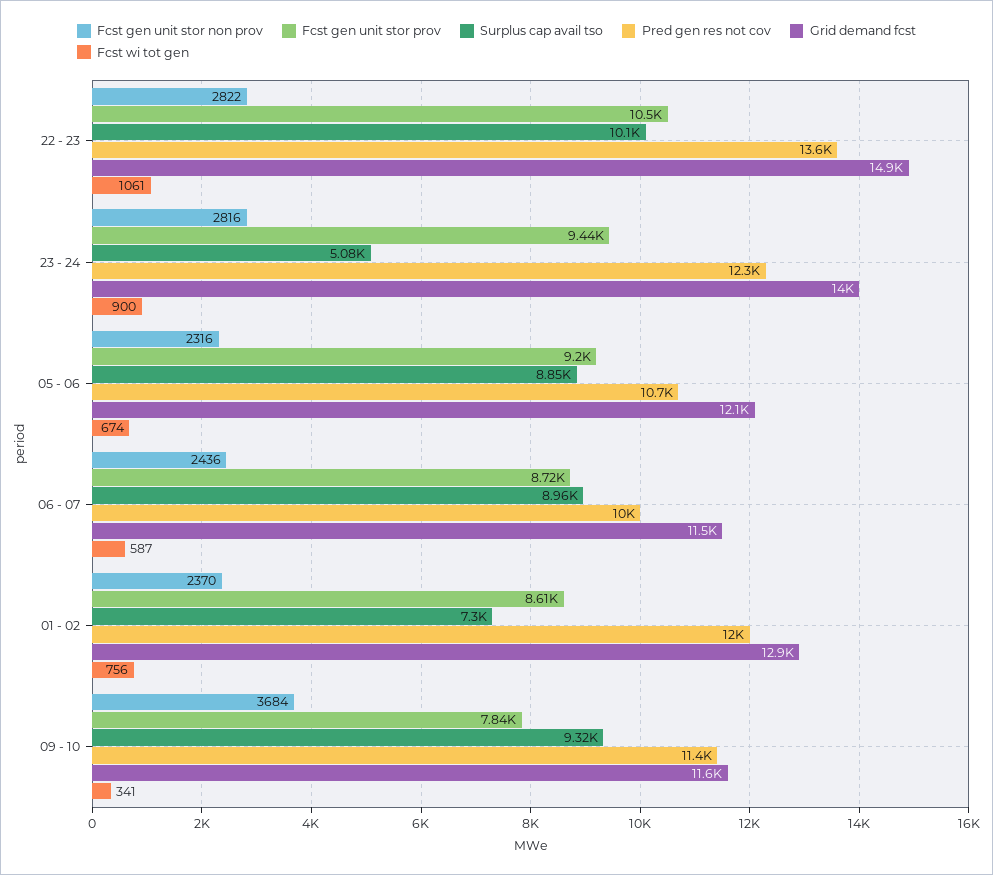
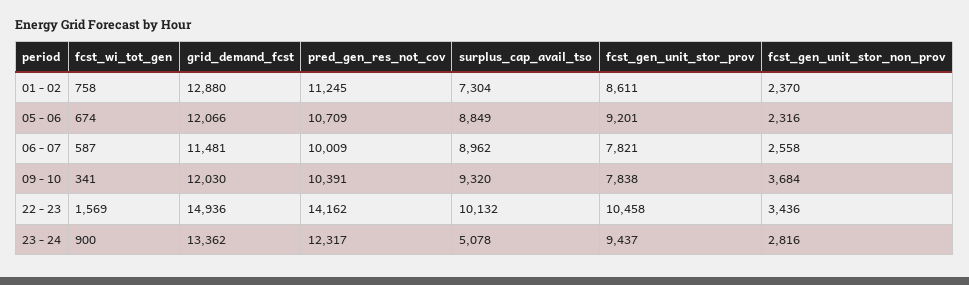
Fcst gen unit stor non prov, 22 - 23: 2822 -> 3436
Pred gen res not cov, 22 - 23: 13600 -> 14162
Fcst wi tot gen, 22 - 23: 1061 -> 1569
Grid demand fcst, 23 - 24: 14000 -> 13362
Fcst gen unit stor non prov, 06 - 07: 2436 -> 2558
Fcst gen unit stor prov, 06 - 07: 8720 -> 7821
Pred gen res not cov, 01 - 02: 12000 -> 11245
Fcst wi tot gen, 01 - 02: 756 -> 758
Pred gen res not cov, 09 - 10: 11400 -> 10391
Grid demand fcst, 09 - 10: 11600 -> 12030

